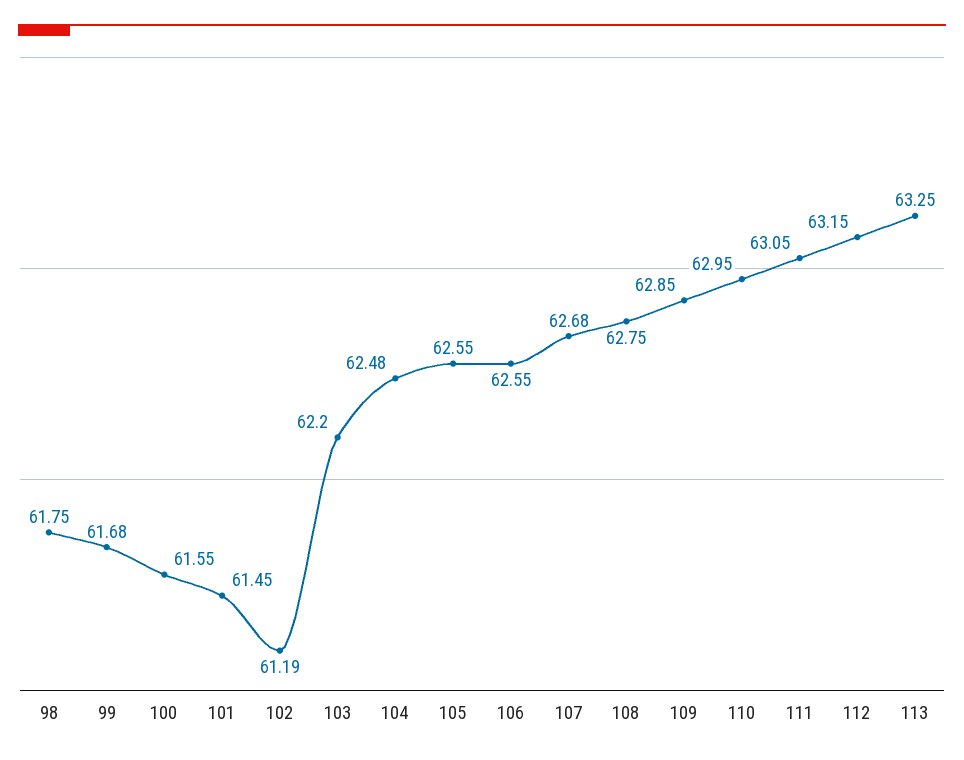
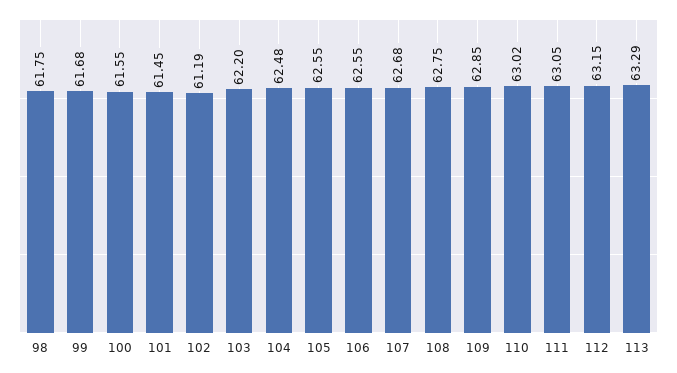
110: 62.95 -> 63.02
113: 63.25 -> 63.29

